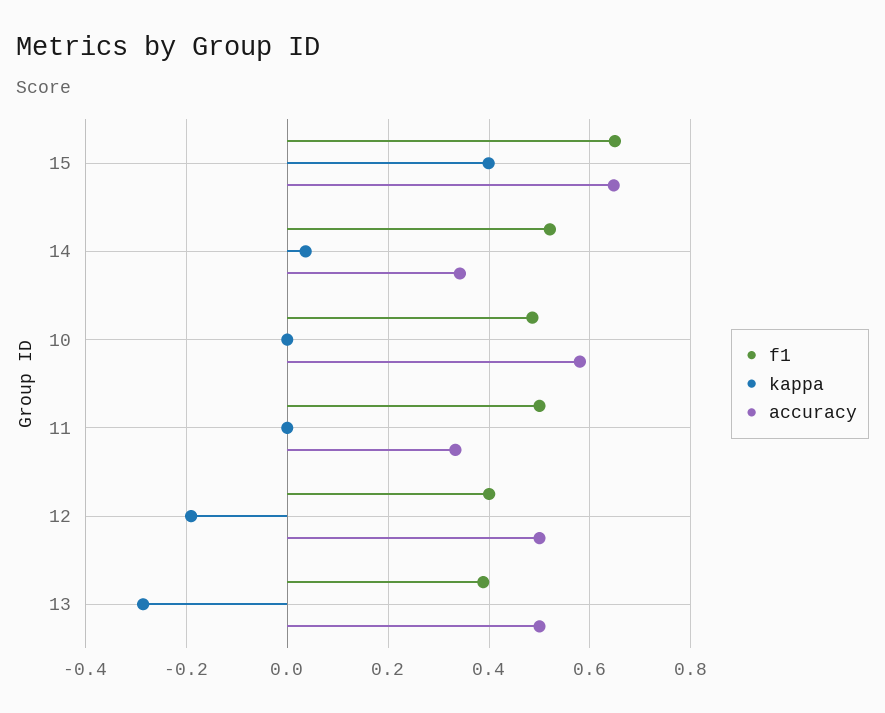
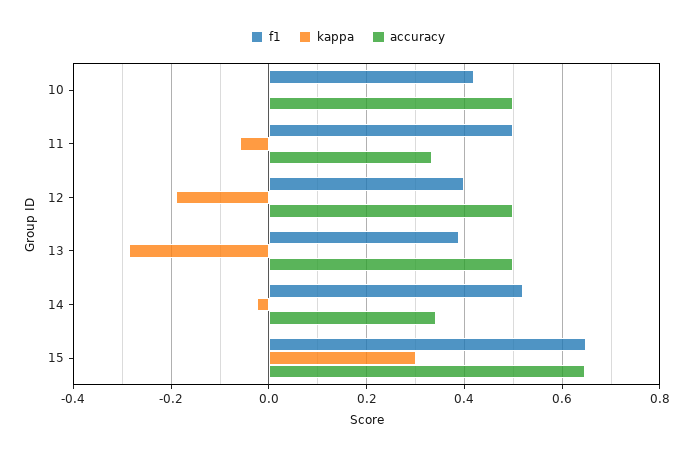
kappa, 15: 0.4 -> 0.3
kappa, 14: 0.04 -> -0.02
f1, 10: 0.48 -> 0.42
accuracy, 10: 0.58 -> 0.5
kappa, 11: 0 -> -0.06

